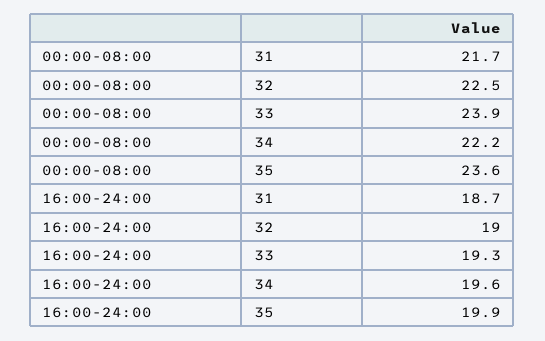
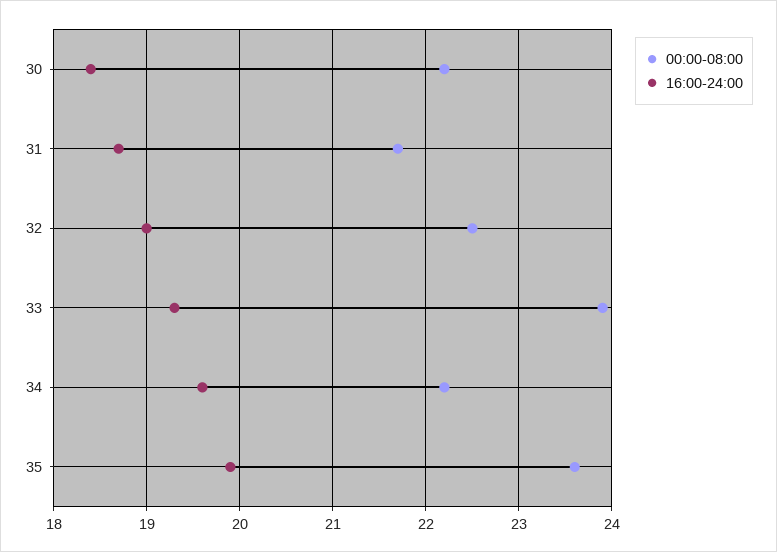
00:00-08:00, 30: none -> 22.2
16:00-24:00, 30: none -> 18.4

